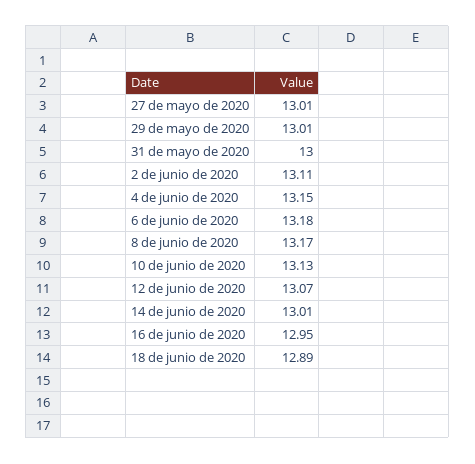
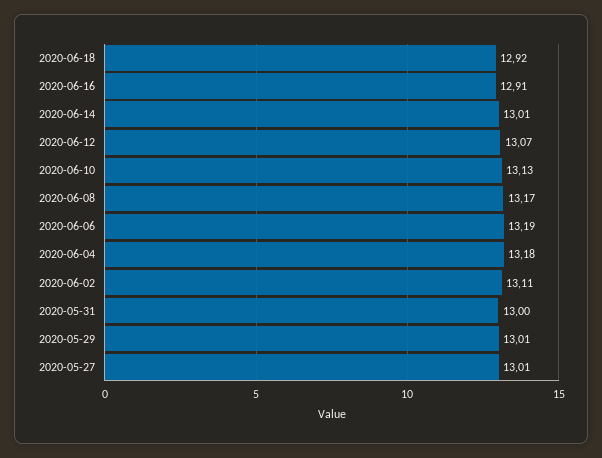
4 de junio de 2020: 13.15 -> 13.18
6 de junio de 2020: 13.18 -> 13.19
16 de junio de 2020: 12.95 -> 12.91
18 de junio de 2020: 12.89 -> 12.92

